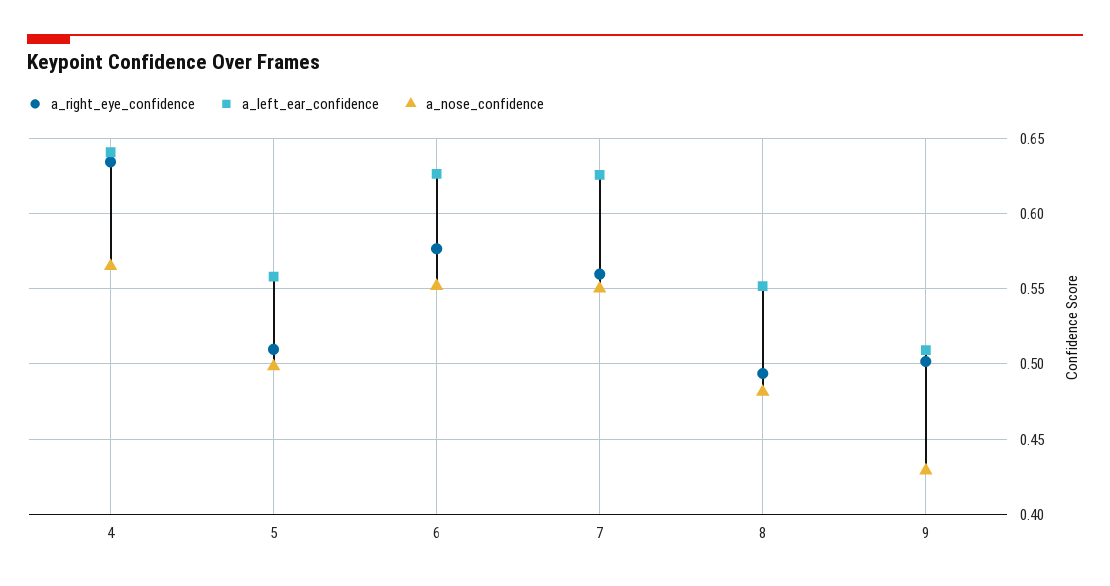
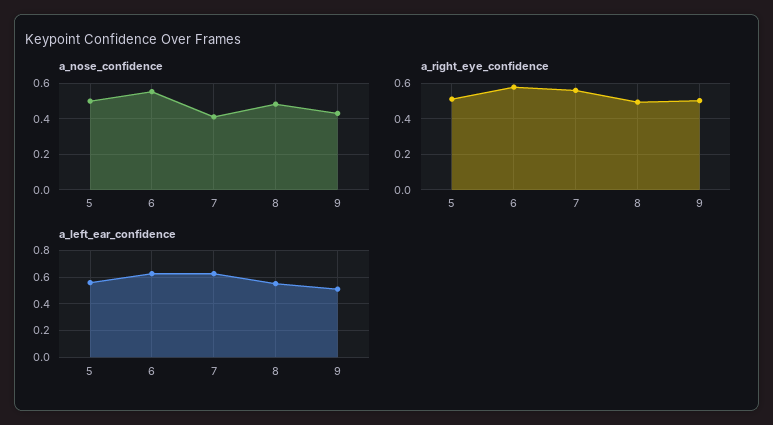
a_right_eye_confidence, 4: 0.635 -> none
a_left_ear_confidence, 4: 0.64 -> none
a_nose_confidence, 4: 0.565 -> none
a_nose_confidence, 7: 0.55 -> 0.4

